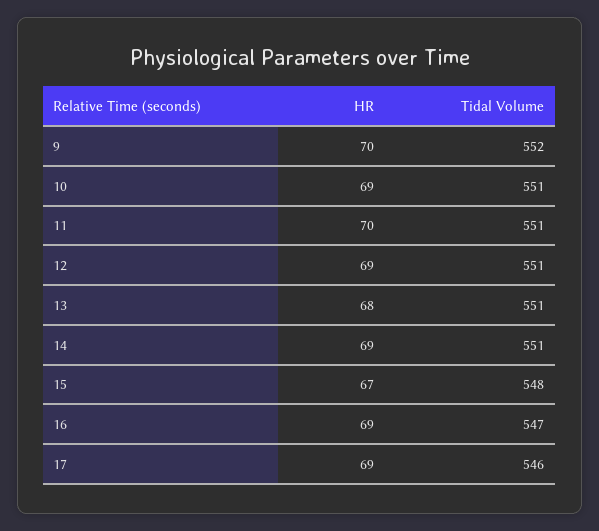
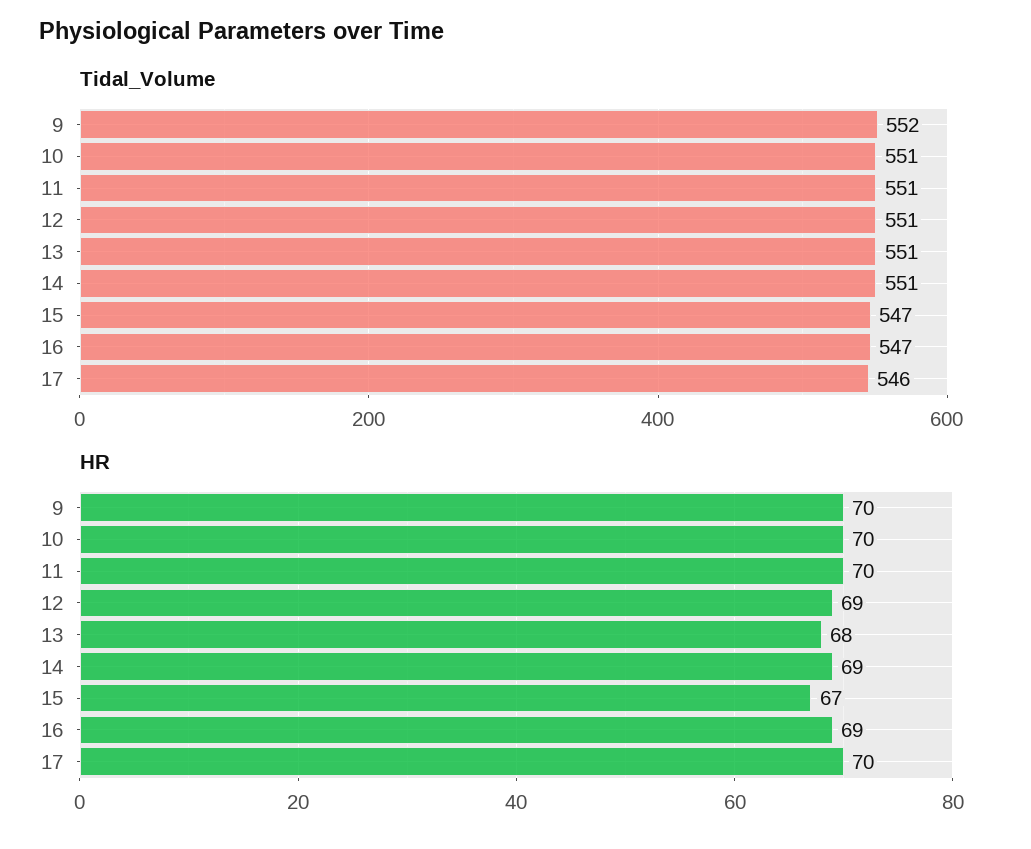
HR, 10: 69 -> 70
Tidal Volume, 15: 548 -> 547
HR, 17: 69 -> 70

